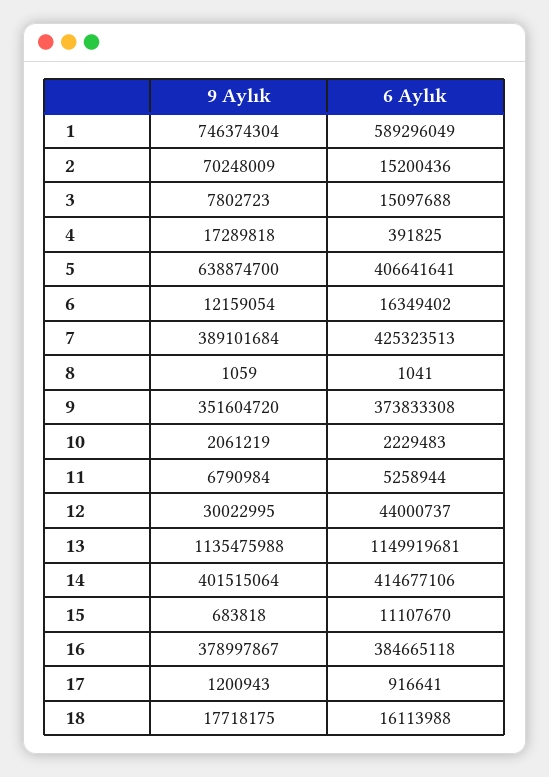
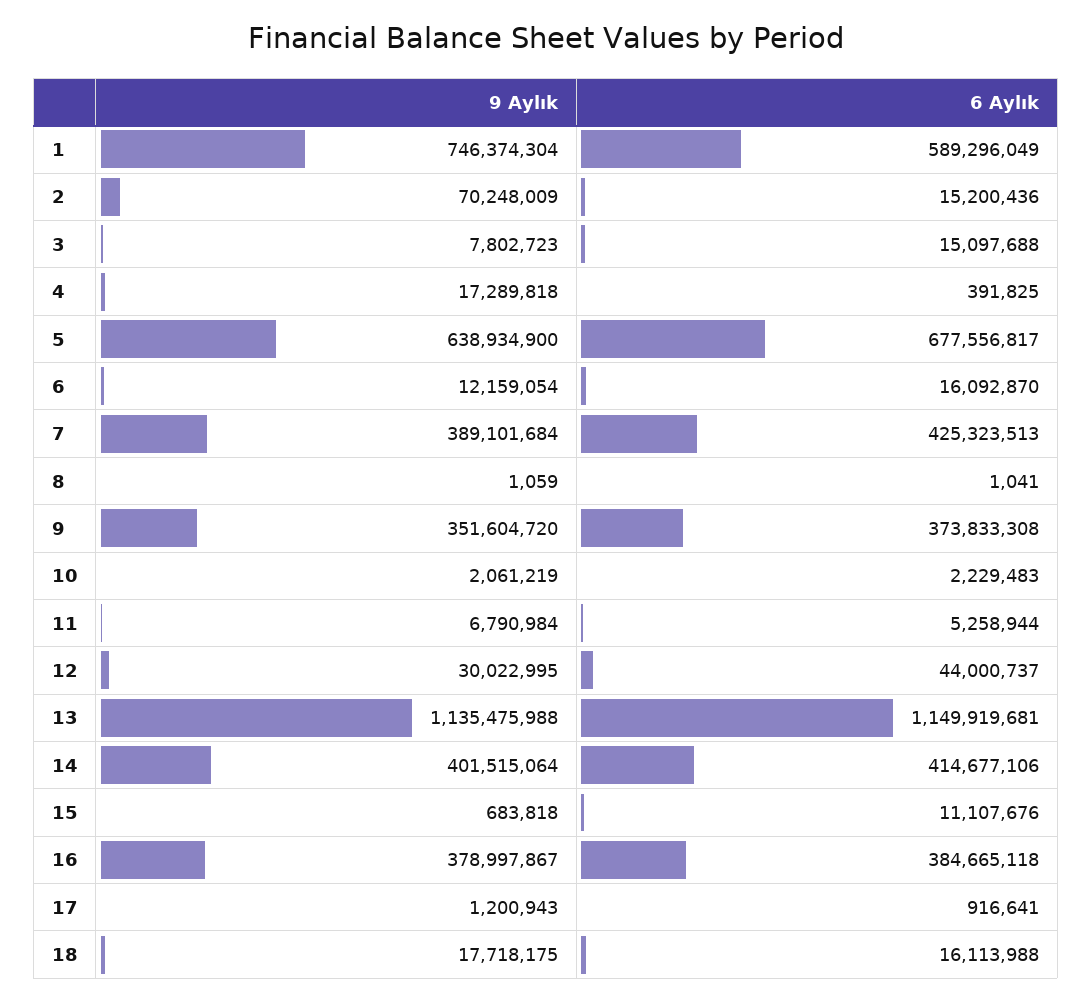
9 Aylık, 5: 638874700 -> 638934900
6 Aylık, 5: 406641641 -> 677556817
6 Aylık, 6: 16349402 -> 16092870
6 Aylık, 15: 11107670 -> 11107676

